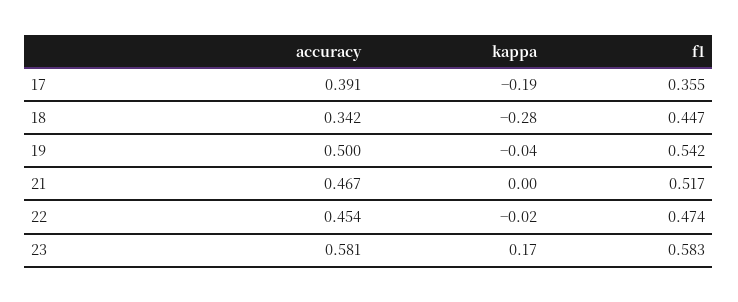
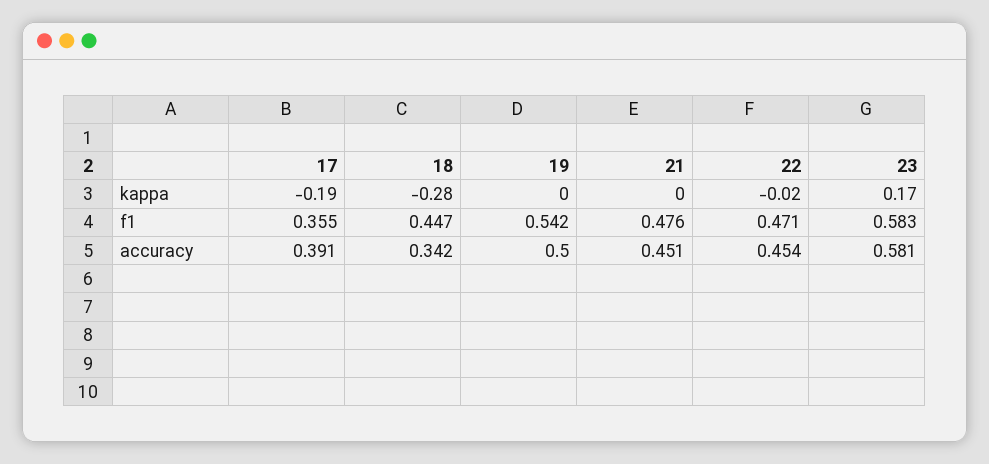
kappa, 19: -0.04 -> 0
accuracy, 21: 0.467 -> 0.451
f1, 21: 0.517 -> 0.476
f1, 22: 0.474 -> 0.471

